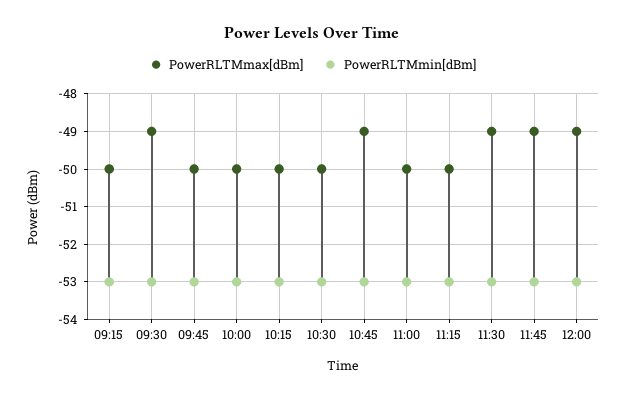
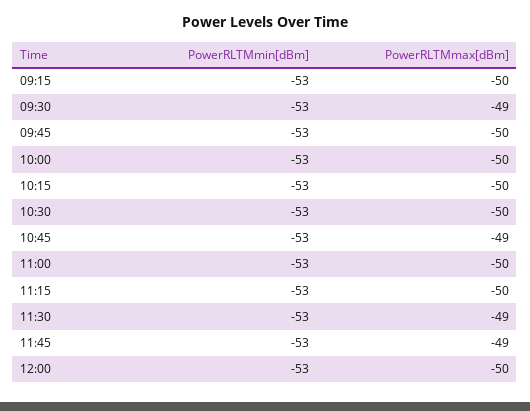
PowerRLTMmax[dBm], 12:00: -49 -> -50

